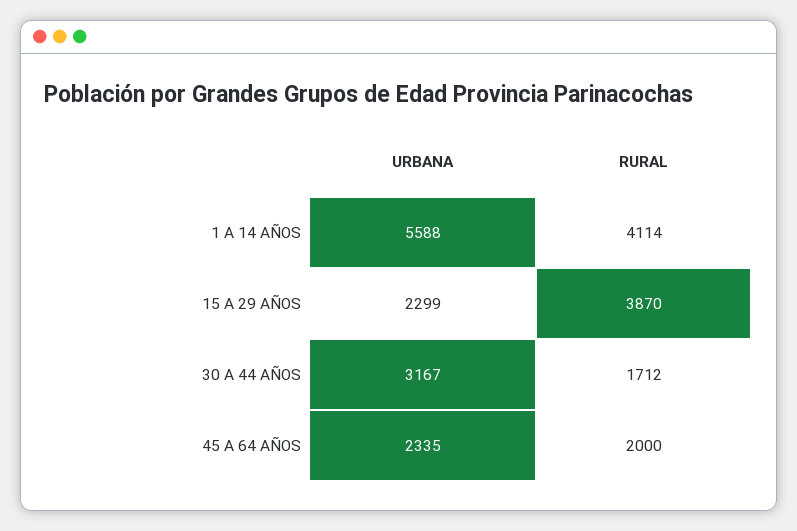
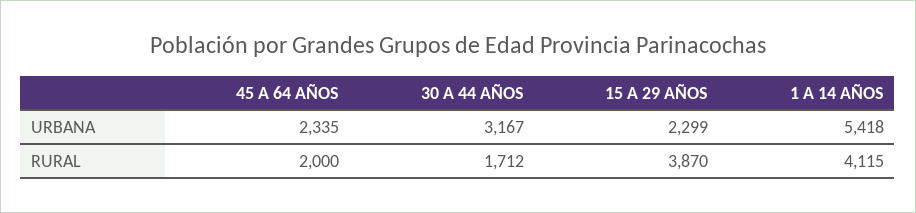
URBANA, 1 A 14 AÑOS: 5588 -> 5418
RURAL, 1 A 14 AÑOS: 4114 -> 4115

